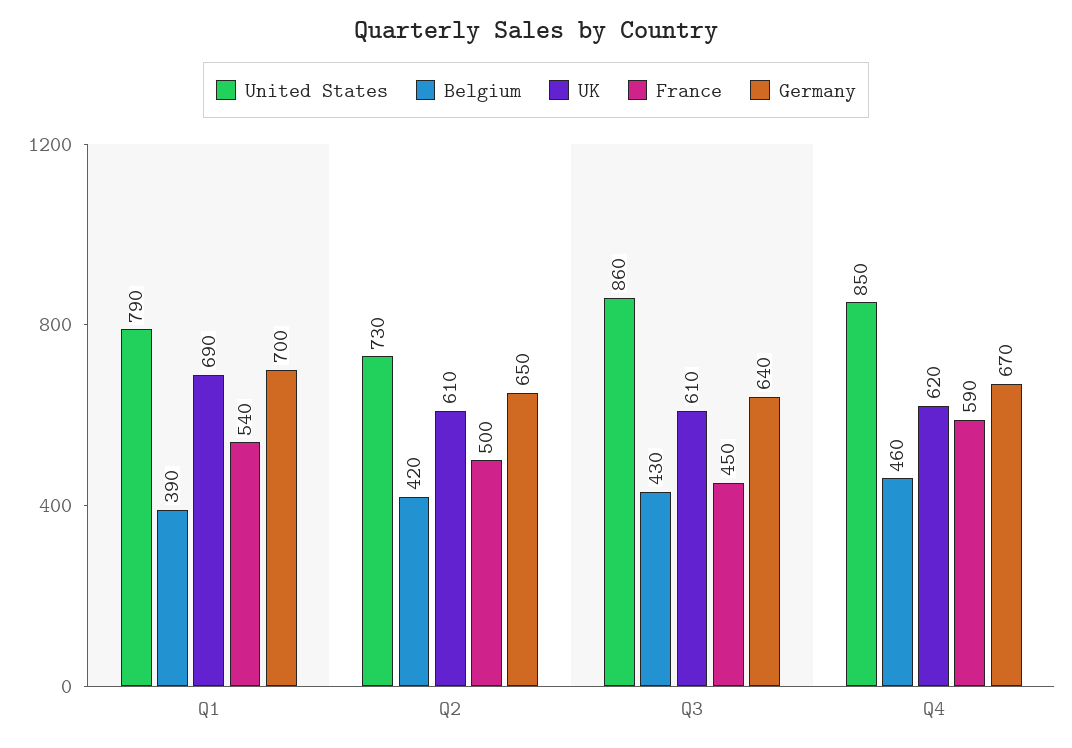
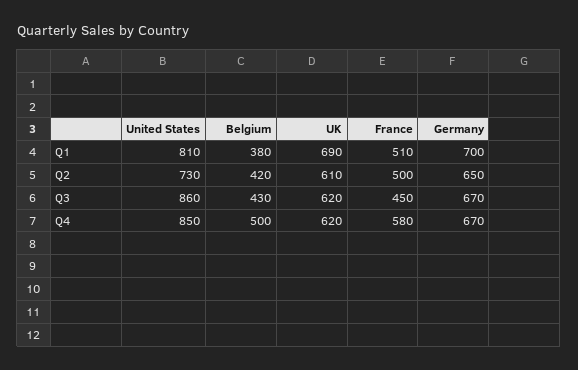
United States, Q1: 790 -> 810
Belgium, Q1: 390 -> 380
France, Q1: 540 -> 510
UK, Q3: 610 -> 620
Germany, Q3: 640 -> 670
Belgium, Q4: 460 -> 500
France, Q4: 590 -> 580

